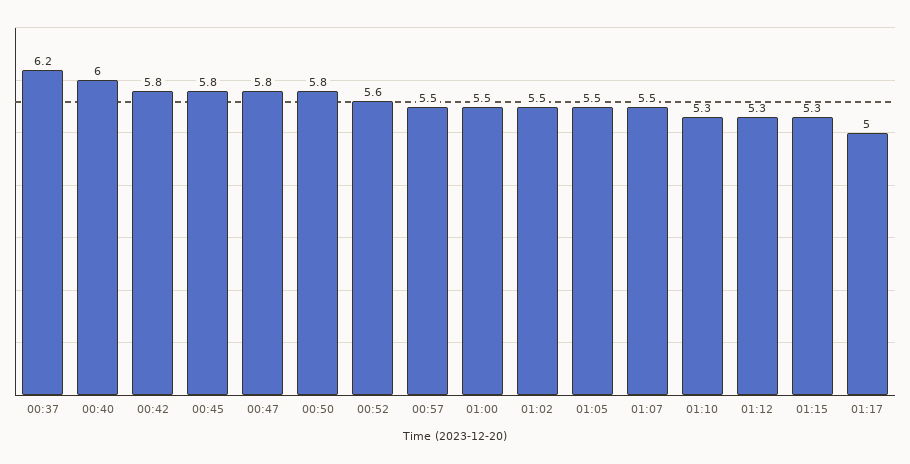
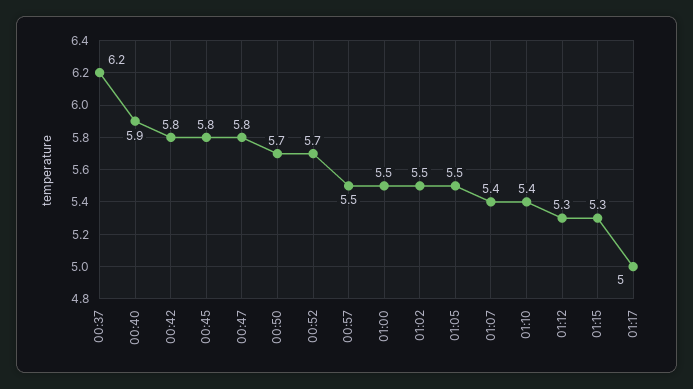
00:40: 6 -> 5.9
00:50: 5.8 -> 5.7
00:52: 5.6 -> 5.7
01:07: 5.5 -> 5.4
01:10: 5.3 -> 5.4

